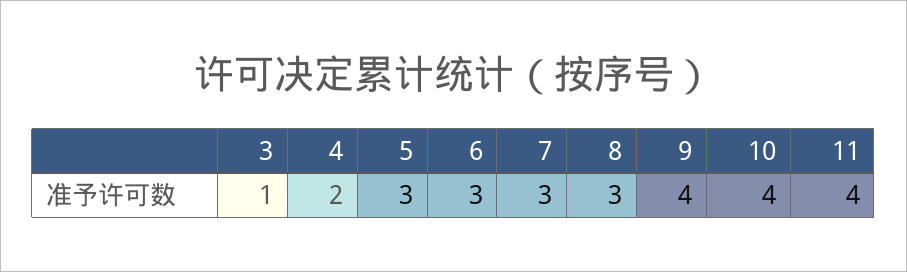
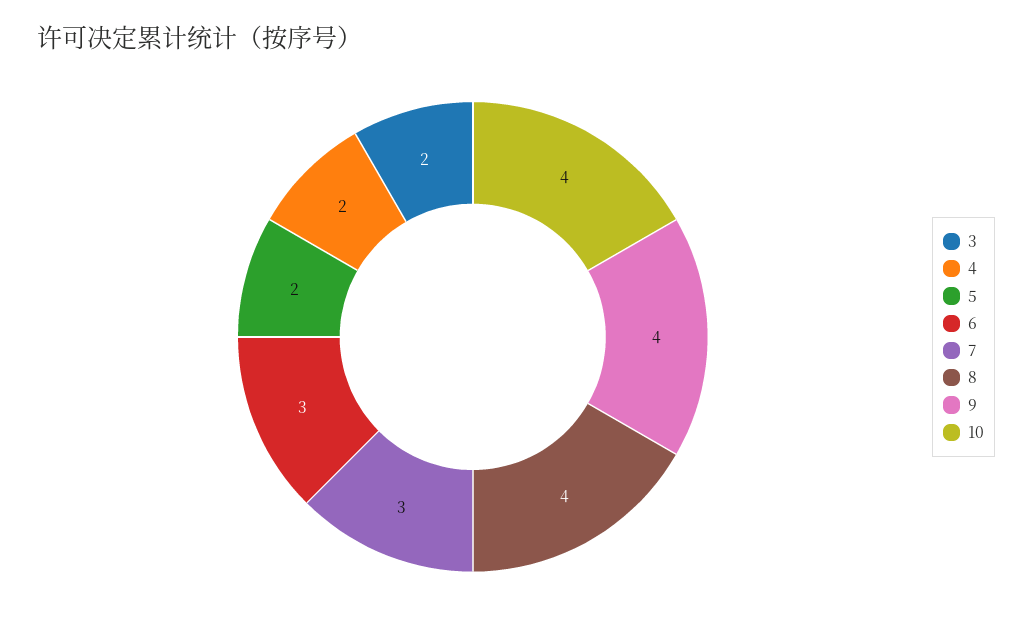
3: 1 -> 2
5: 3 -> 2
8: 3 -> 4
11: 4 -> none

